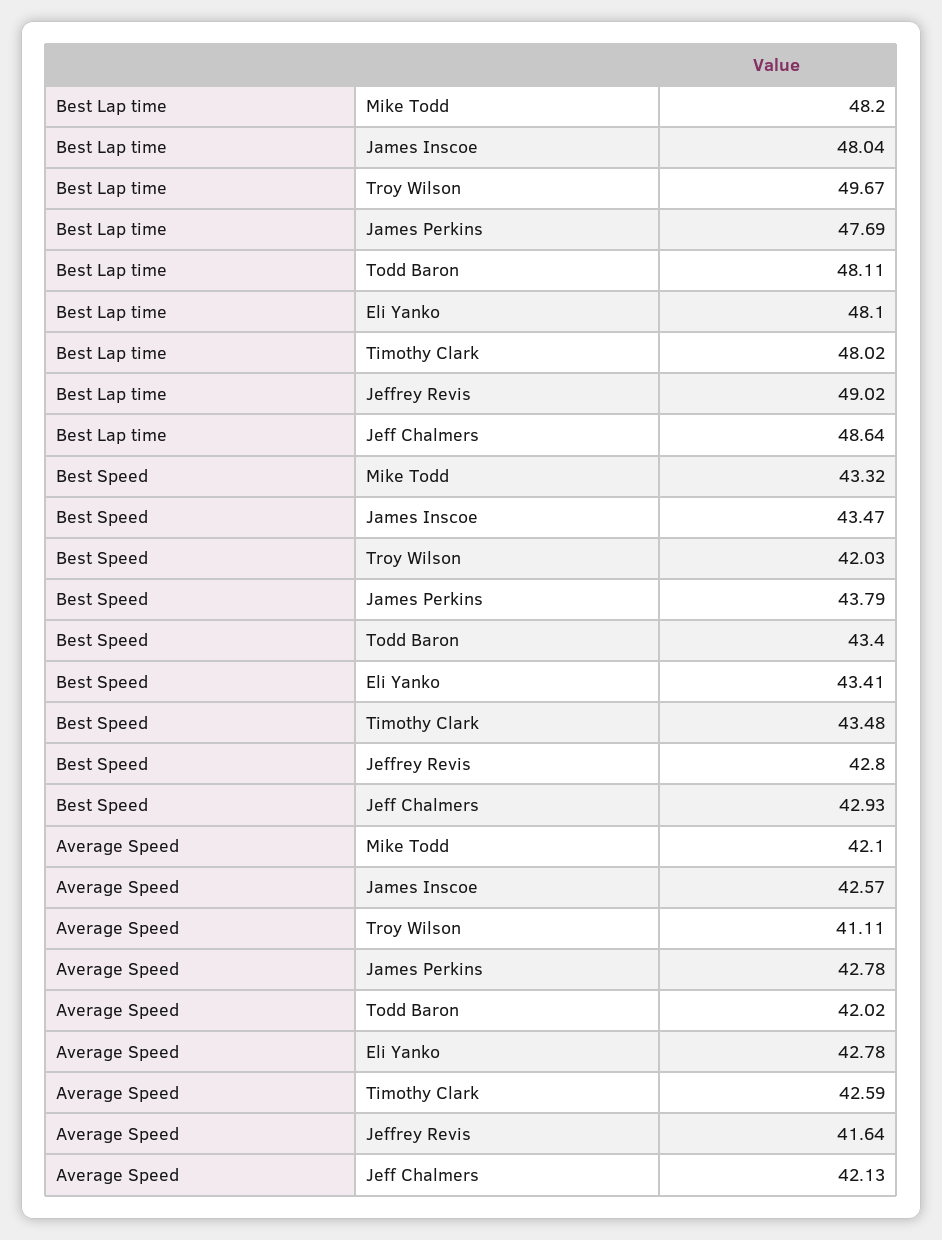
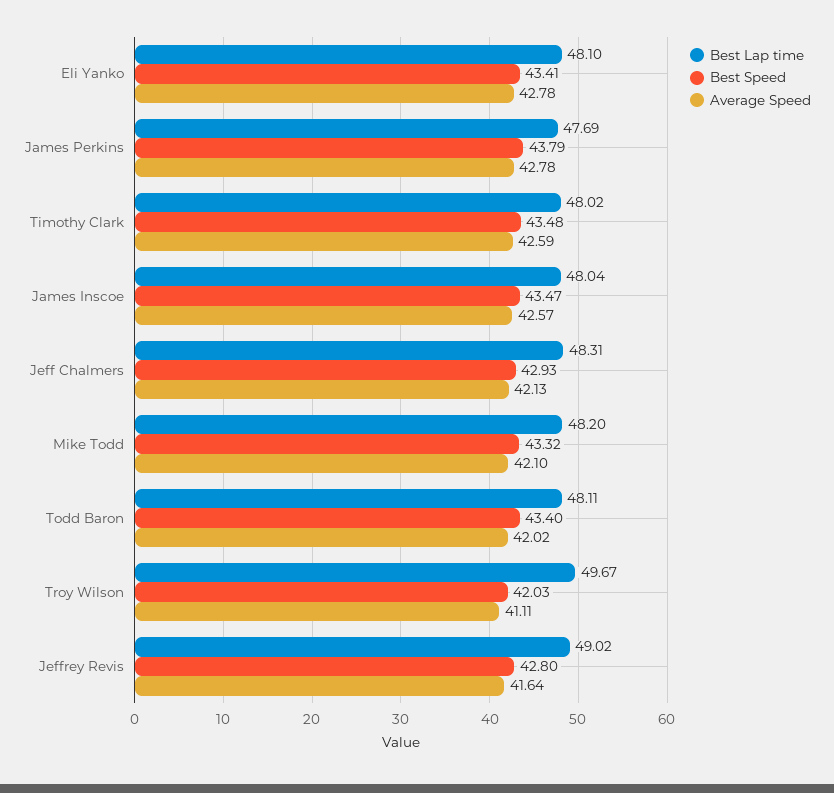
Best Lap time, Jeff Chalmers: 48.64 -> 48.31

